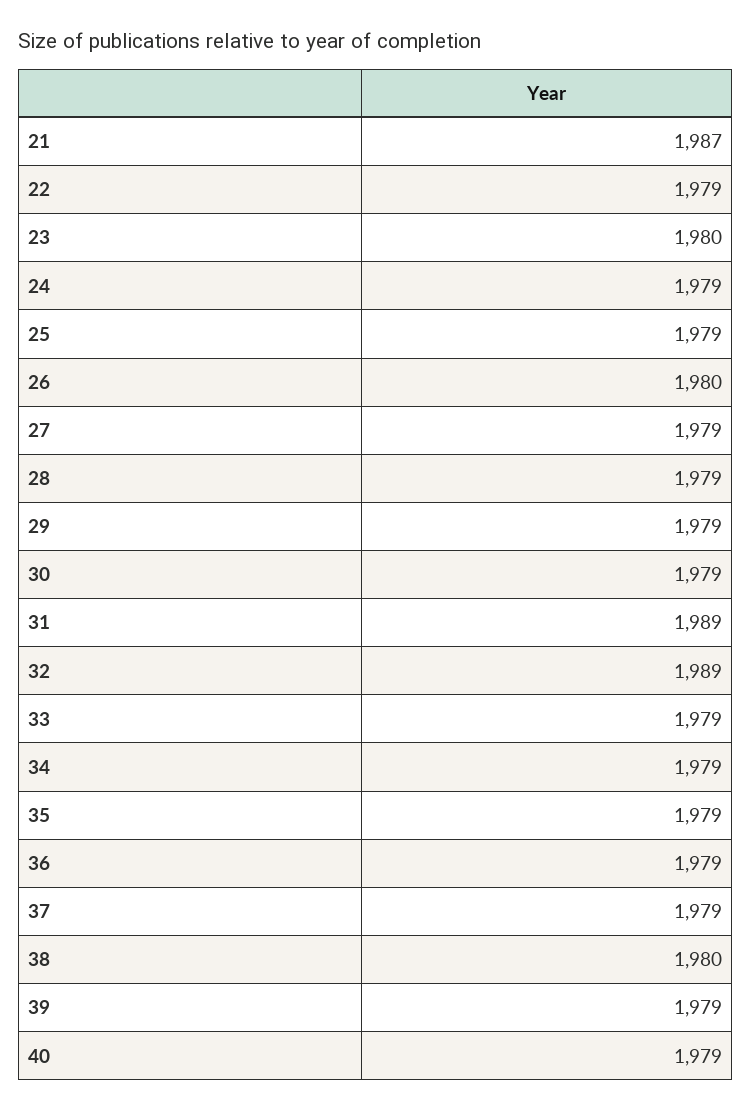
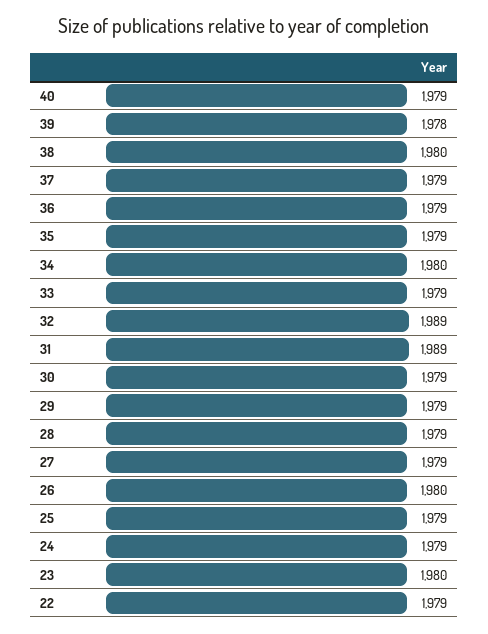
21: 1987 -> none
34: 1979 -> 1980
39: 1979 -> 1978

